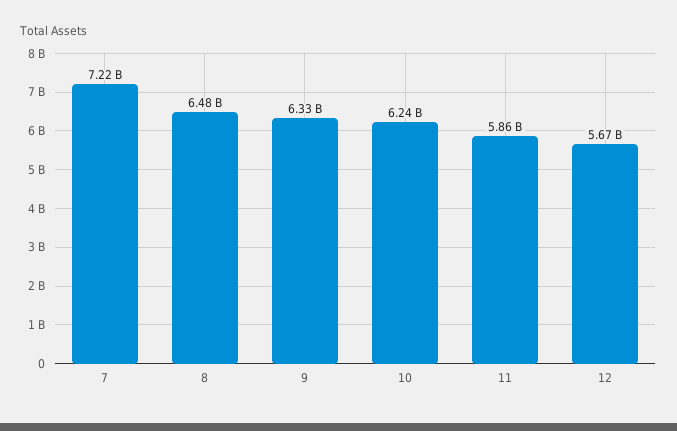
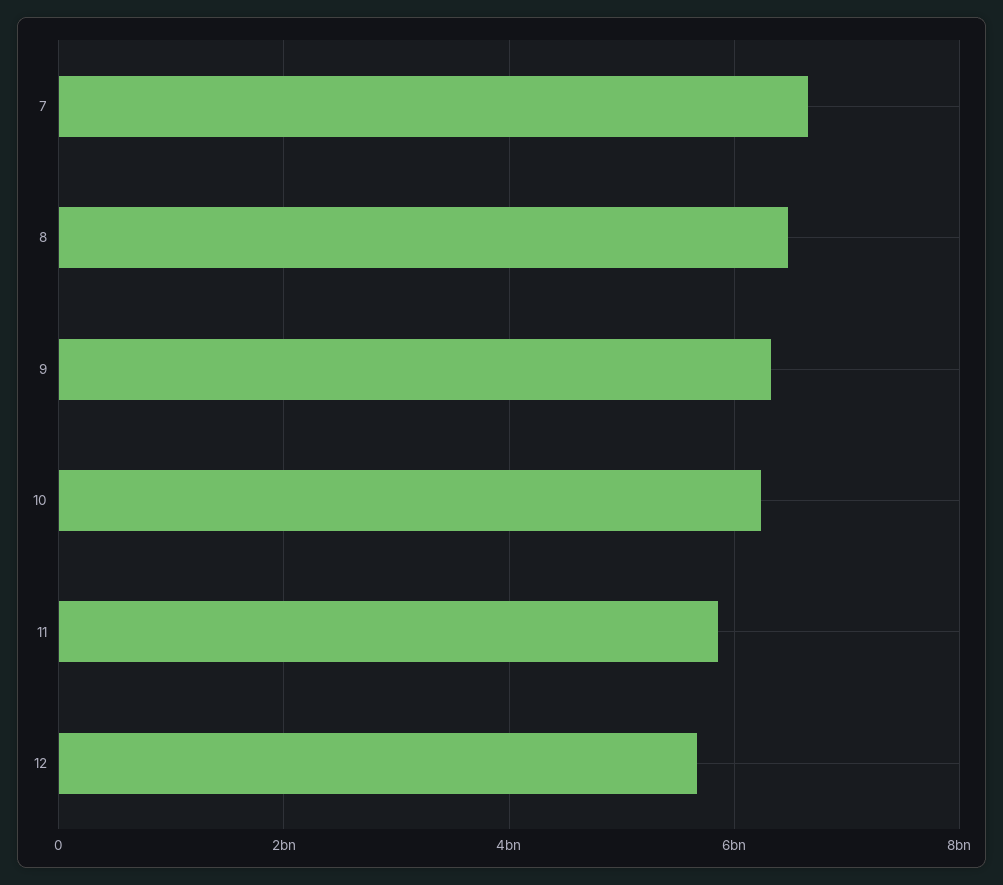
7: 7220000000 -> 6600000000

